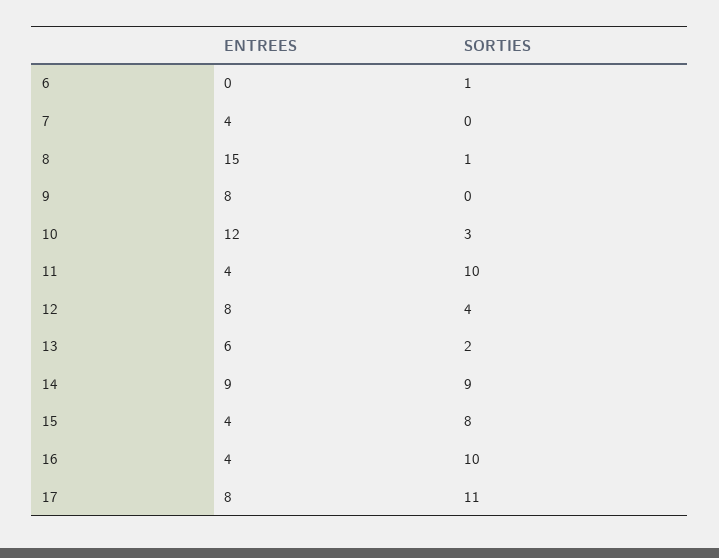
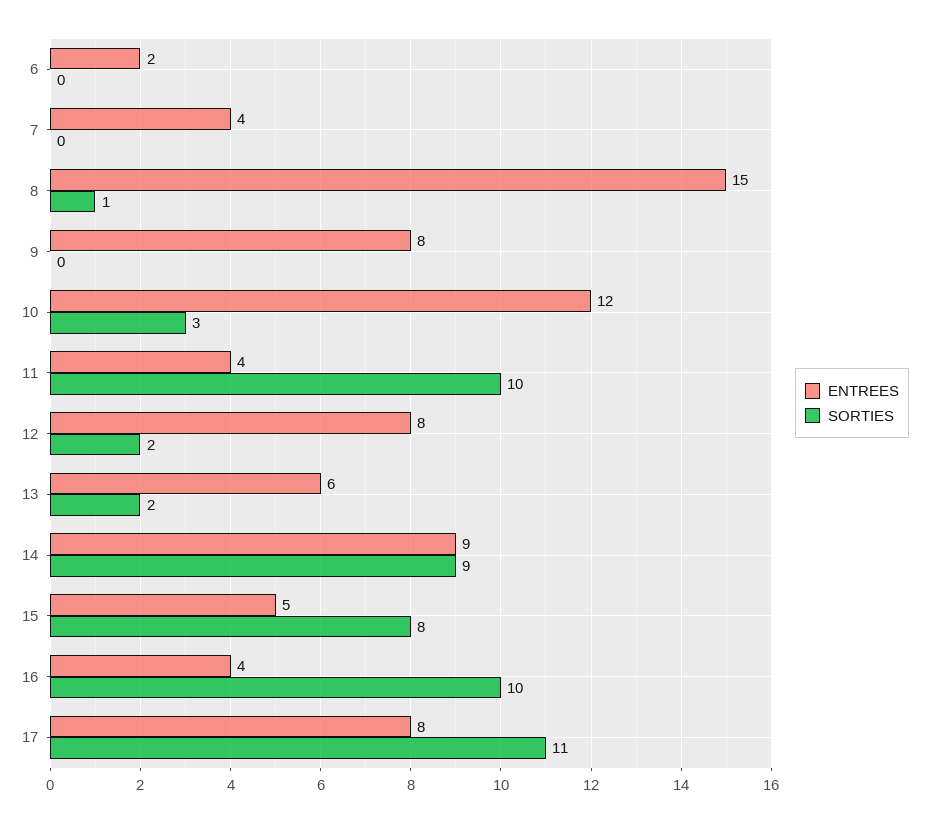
ENTREES, 6: 0 -> 2
SORTIES, 6: 1 -> 0
SORTIES, 12: 4 -> 2
ENTREES, 15: 4 -> 5

